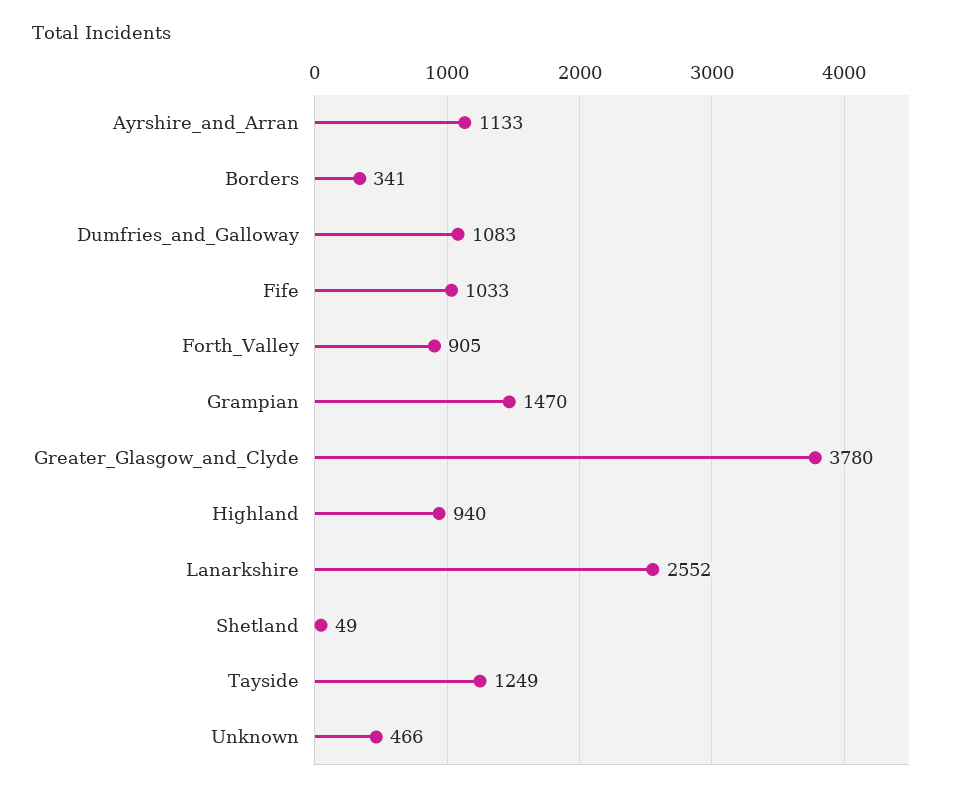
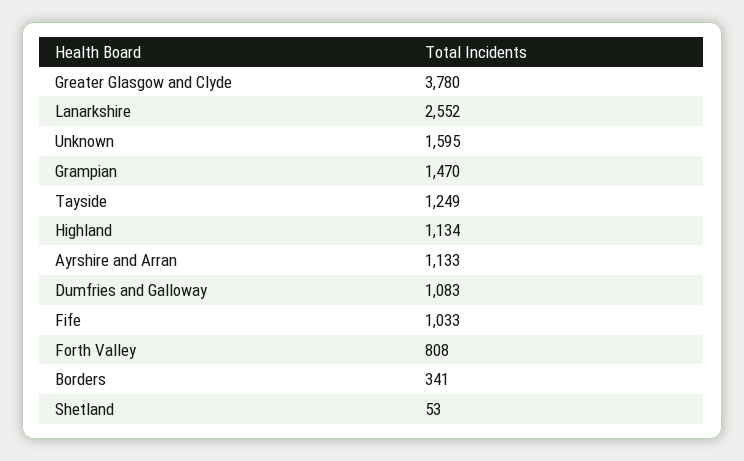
Forth_Valley: 905 -> 808
Highland: 940 -> 1134
Shetland: 49 -> 53
Unknown: 466 -> 1595

